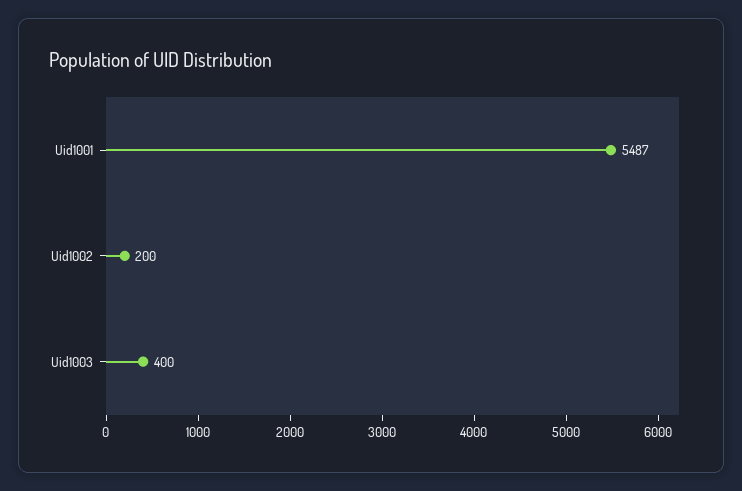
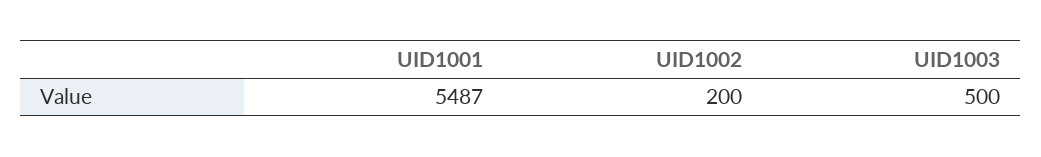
Uid1003: 400 -> 500

